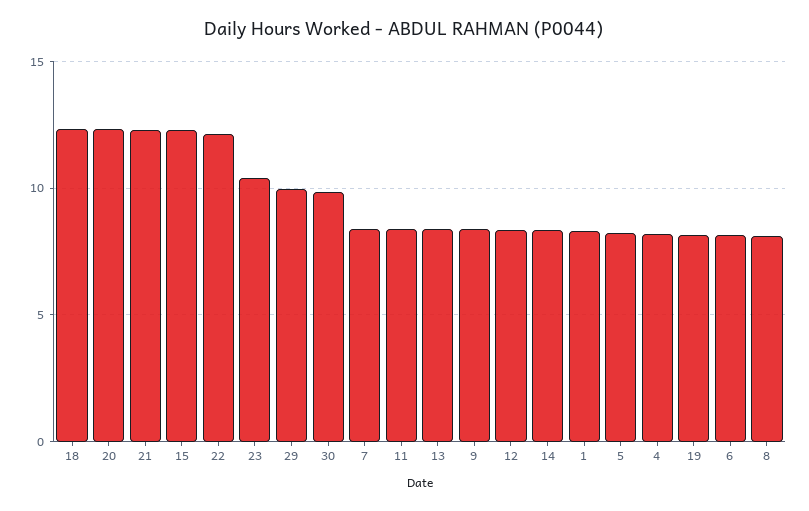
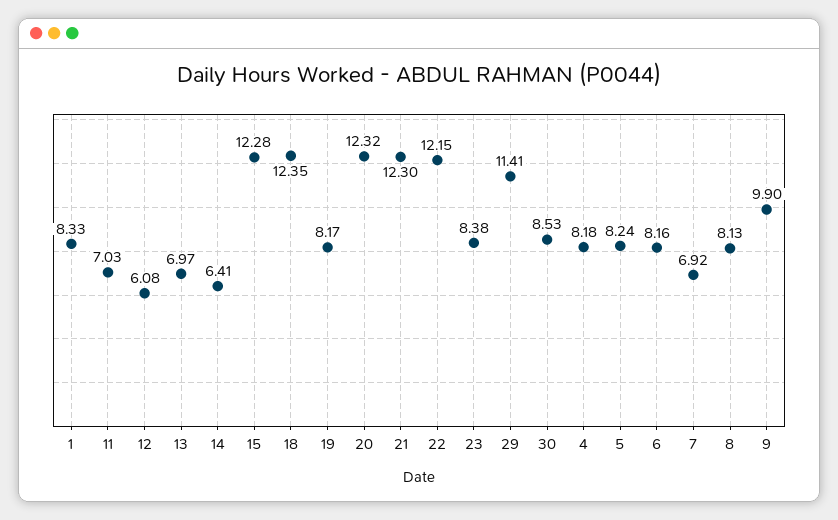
23: 10.5 -> 8.38
29: 10 -> 11.41
30: 10 -> 8.53
7: 8.5 -> 6.92
11: 8.5 -> 7.03
13: 8.5 -> 6.97
9: 8.5 -> 9.9
12: 8.5 -> 6.08
14: 8.5 -> 6.41

